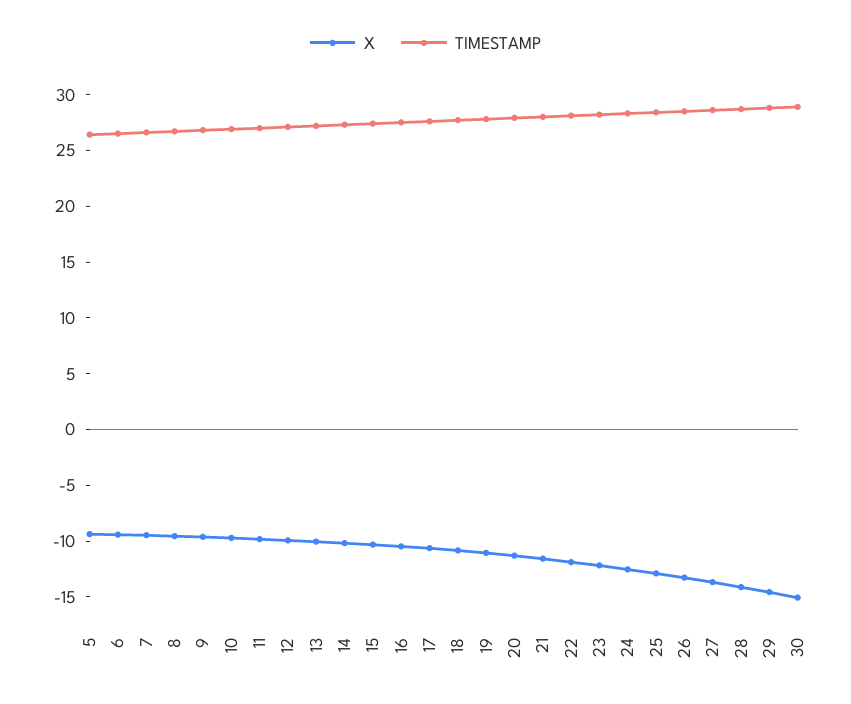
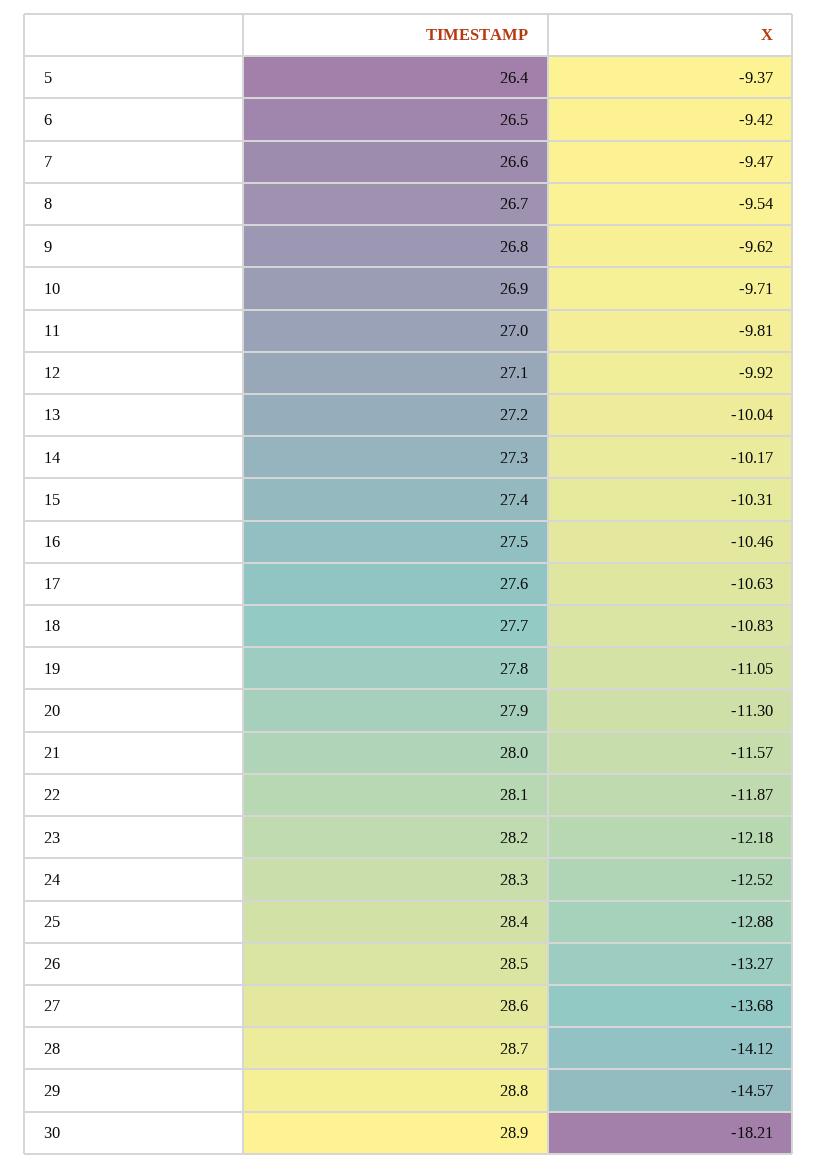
X, 30: -15 -> -18.21

